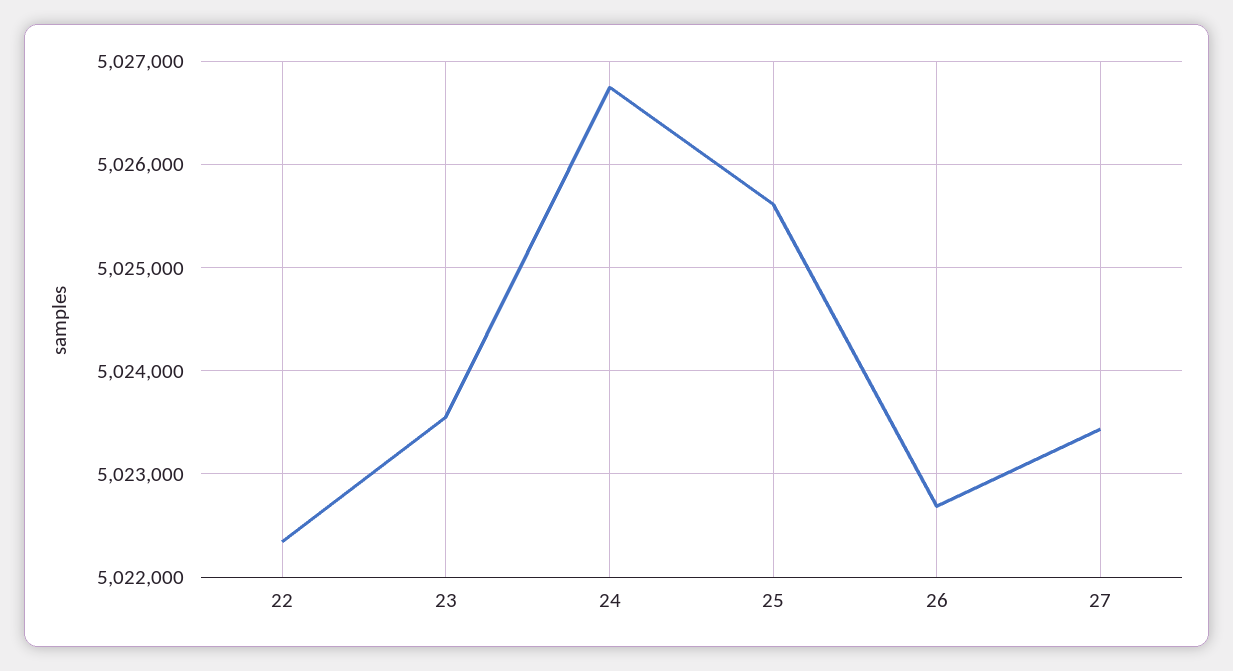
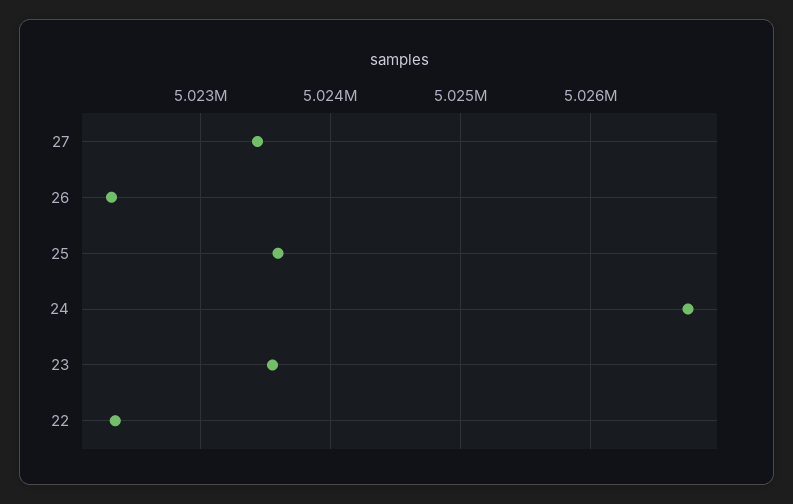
25: 5025600 -> 5023600
26: 5022700 -> 5022300

